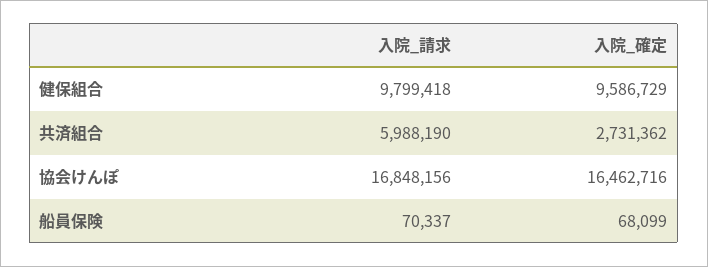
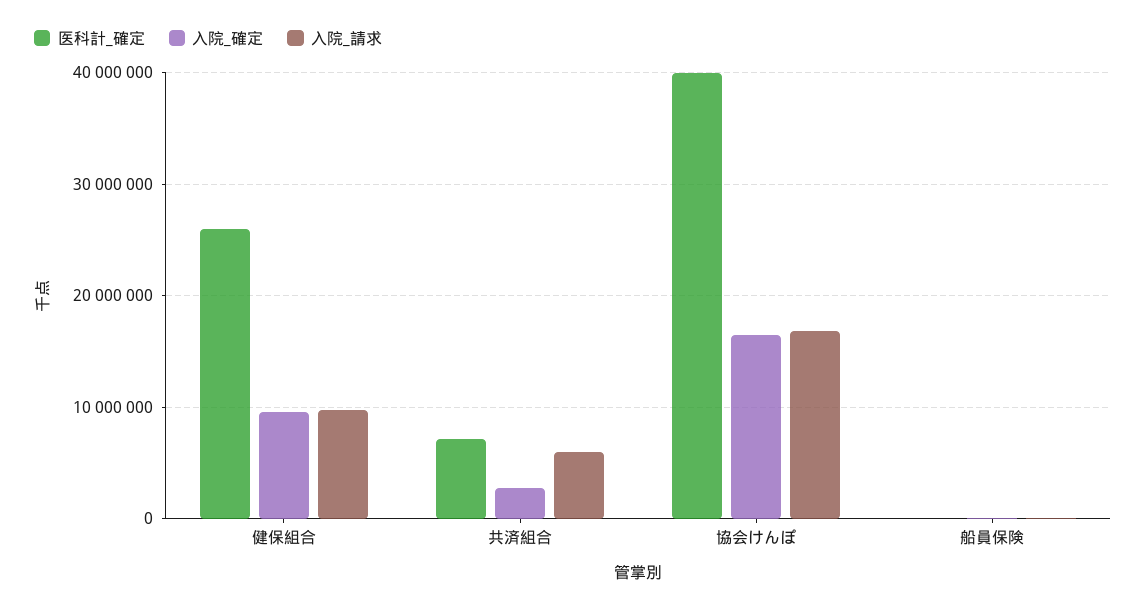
医科計_確定, 健保組合: none -> 26000000
医科計_確定, 共済組合: none -> 7000000
医科計_確定, 協会けんぽ: none -> 40000000
医科計_確定, 船員保険: none -> 0

